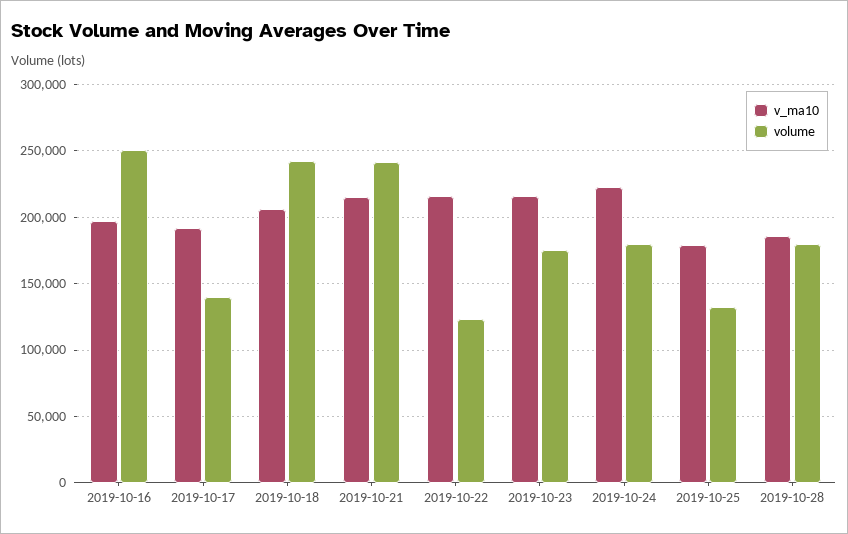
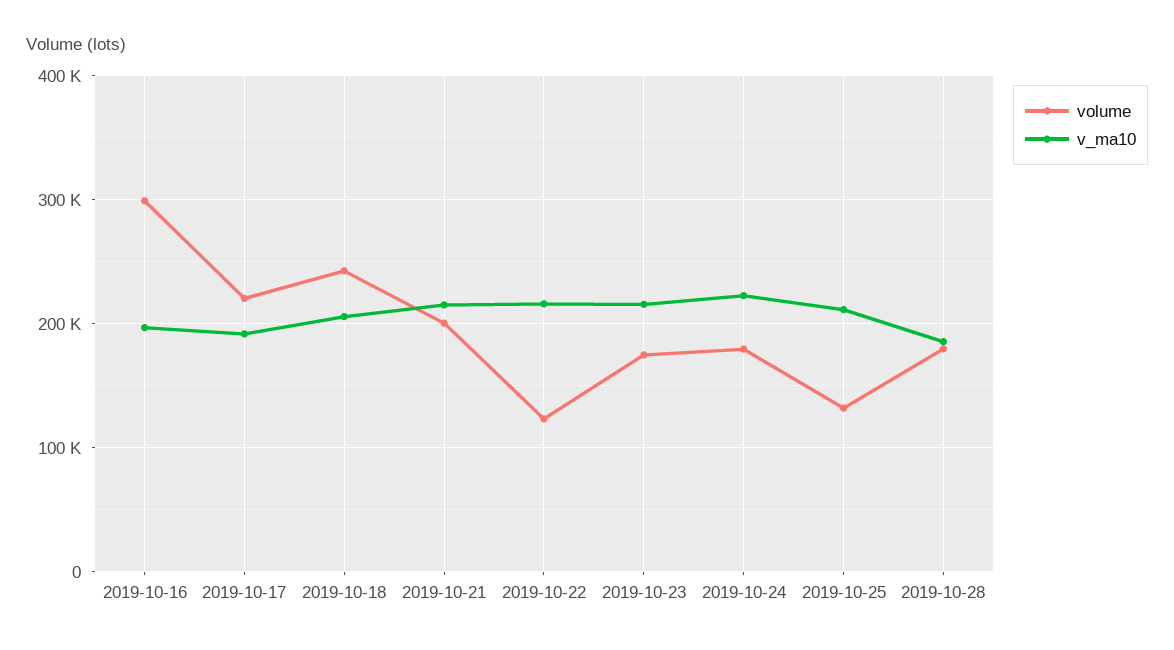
volume, 2019-10-16: 250000 -> 300000
volume, 2019-10-17: 140000 -> 220000
volume, 2019-10-21: 240000 -> 200000
v_ma10, 2019-10-25: 180000 -> 210000

